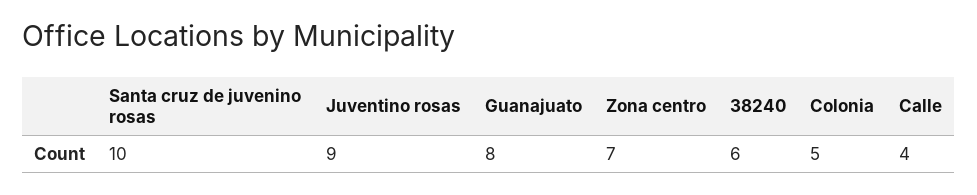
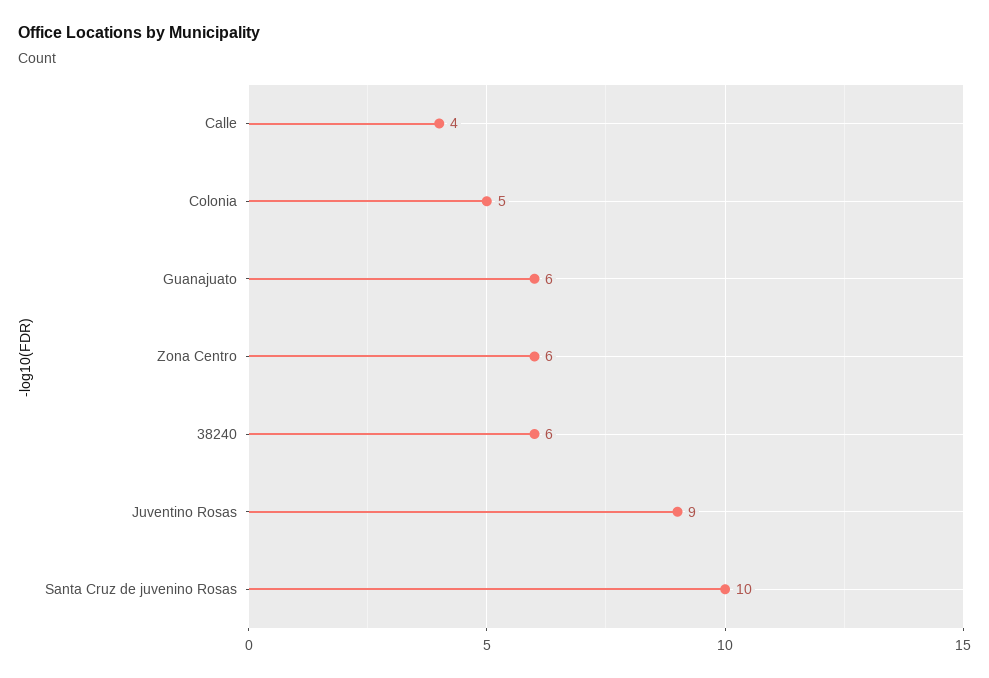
Guanajuato: 8 -> 6
Zona centro: 7 -> 6

